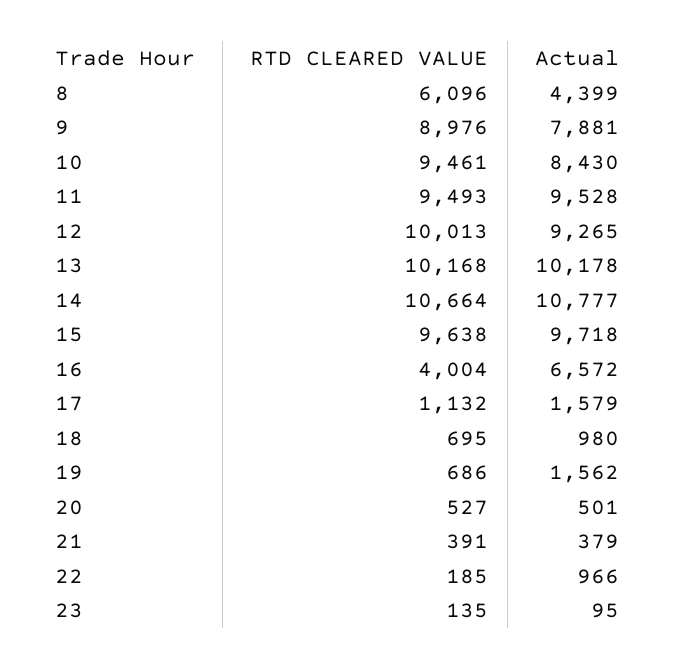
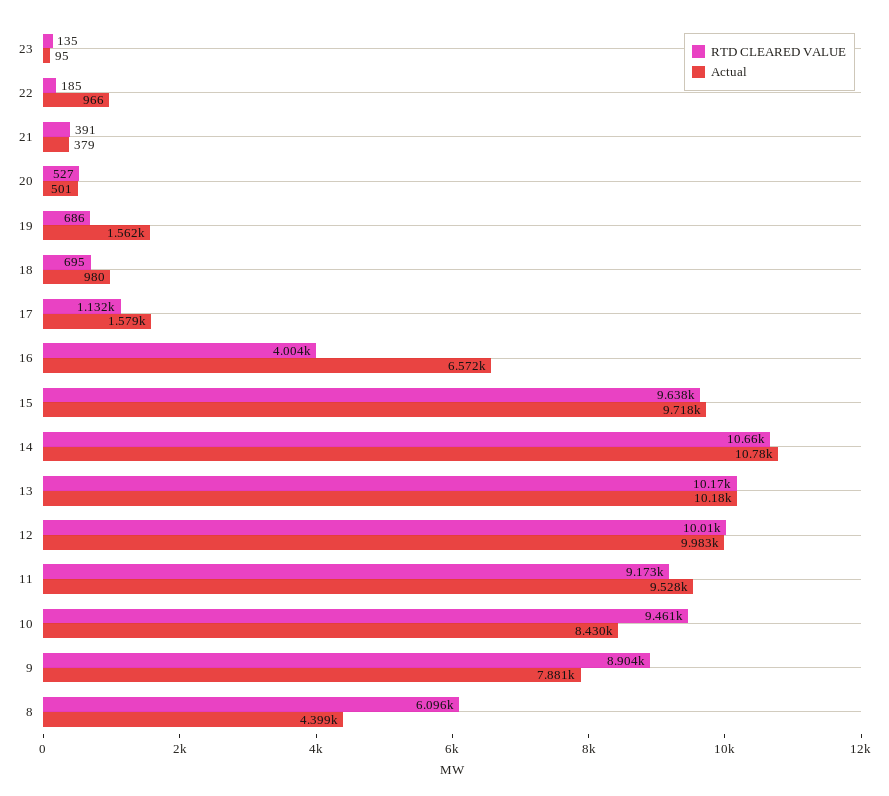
RTD CLEARED VALUE, 9: 8976 -> 8904
RTD CLEARED VALUE, 11: 9493 -> 9173
Actual, 12: 9265 -> 9983

